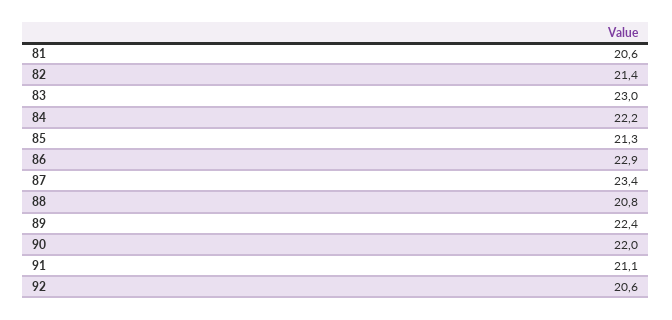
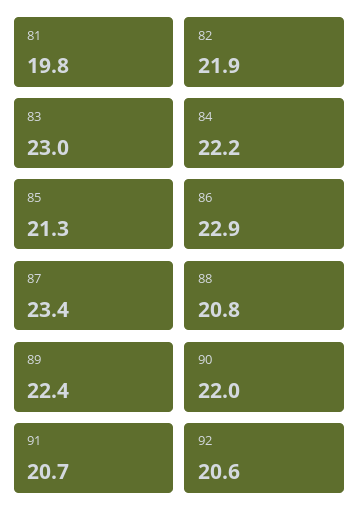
81: 20.6 -> 19.8
82: 21.4 -> 21.9
91: 21.1 -> 20.7

